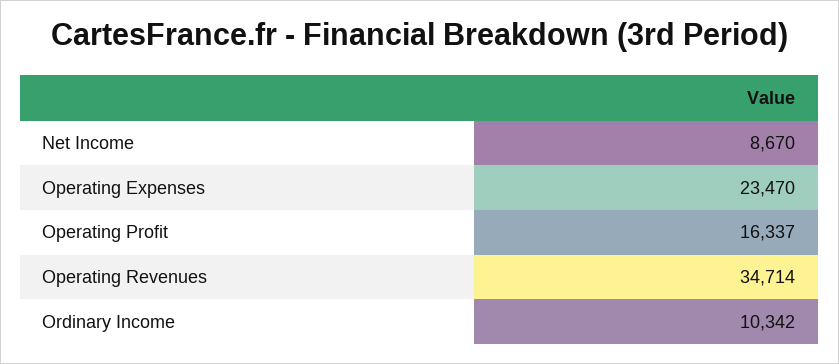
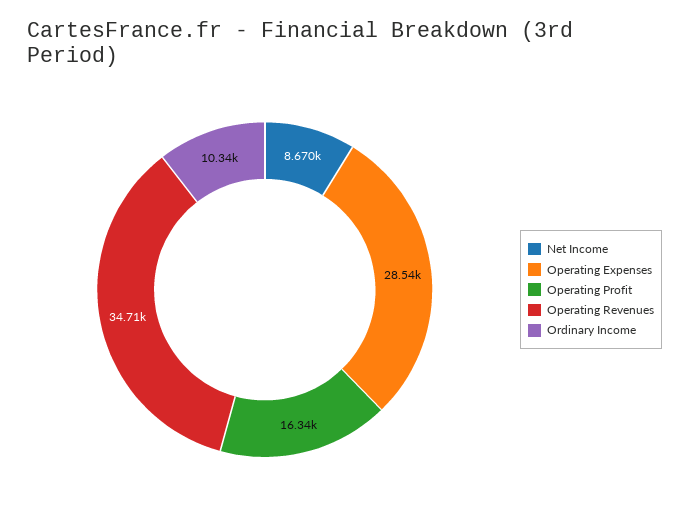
Operating Expenses: 23470 -> 28540

